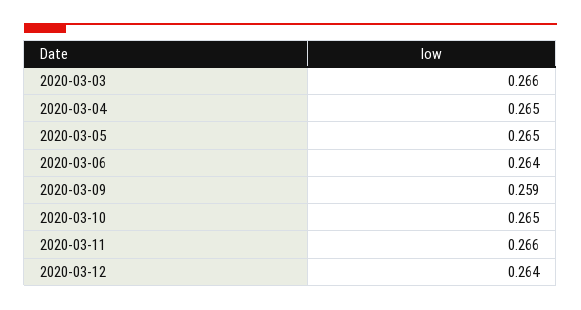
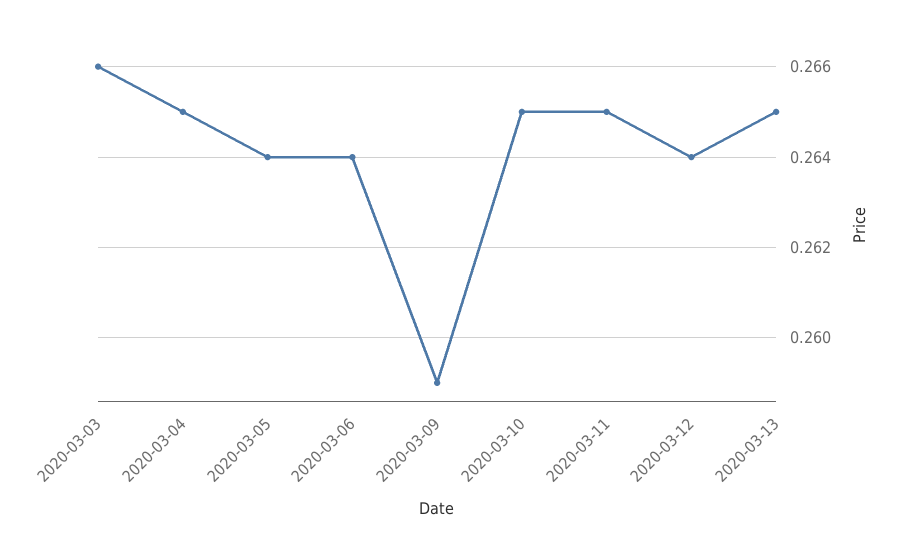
2020-03-05: 0.265 -> 0.264
2020-03-11: 0.266 -> 0.265
2020-03-13: none -> 0.265

